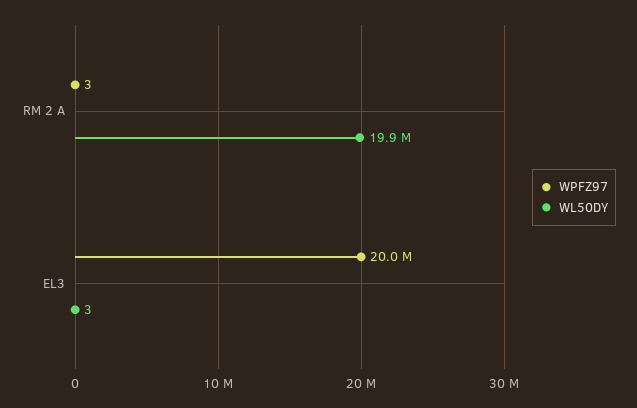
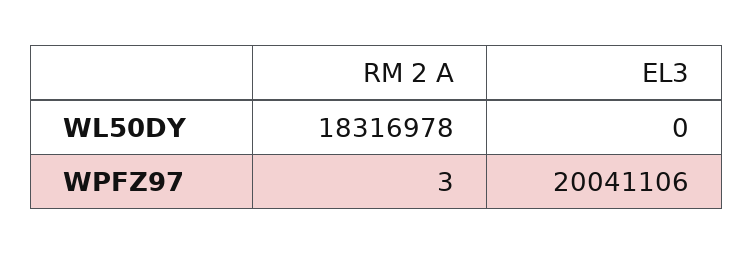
WL50DY, RM 2 A: 19900000 -> 18316978
WL50DY, EL3: 3 -> 0

